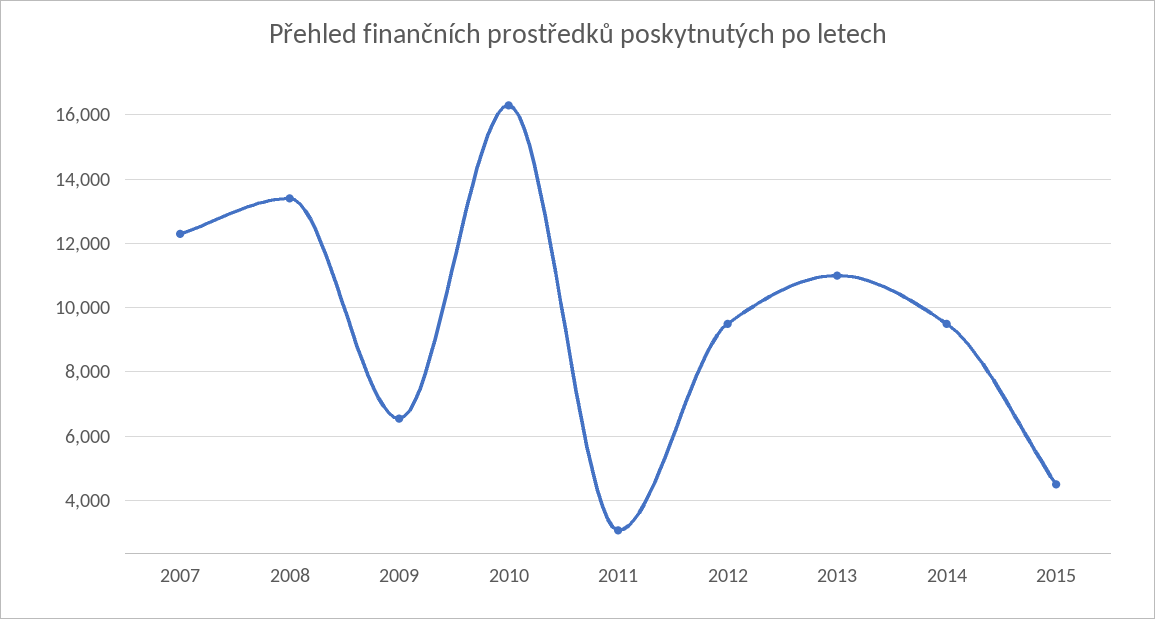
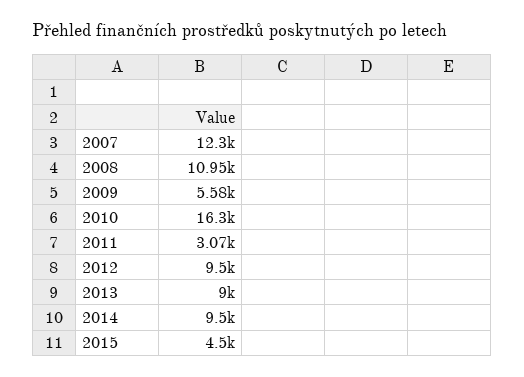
2008: 13400 -> 10950
2009: 6600 -> 5580
2013: 11000 -> 9000

